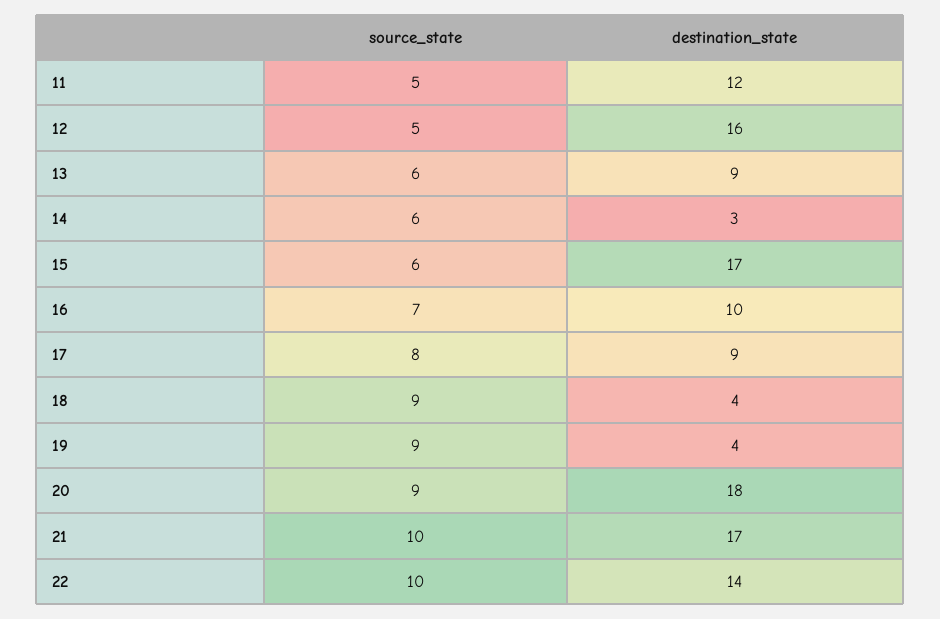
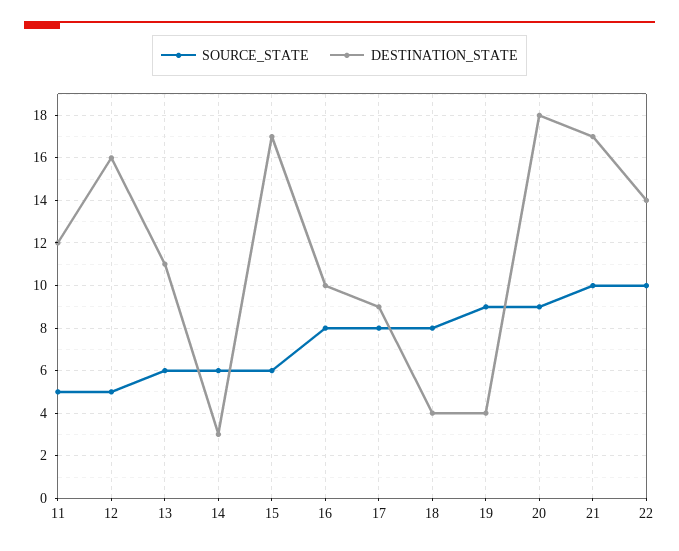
destination_state, 13: 9 -> 11
source_state, 16: 7 -> 8
source_state, 18: 9 -> 8

